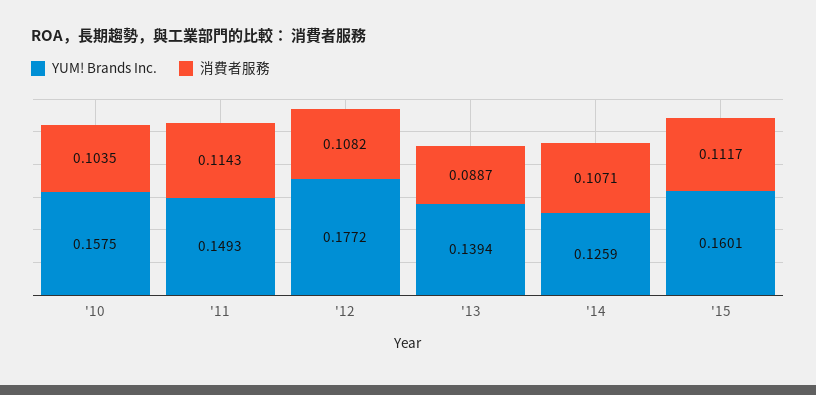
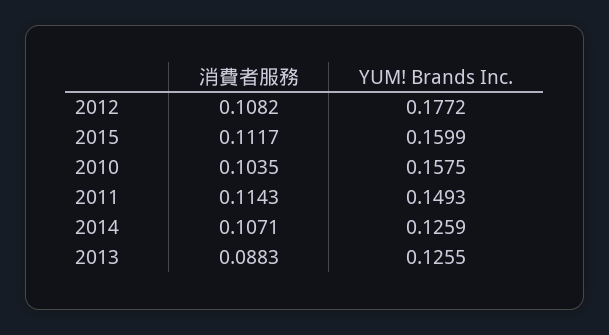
YUM! Brands Inc., '13: 0.1394 -> 0.1255
消費者服務, '13: 0.0887 -> 0.0883
YUM! Brands Inc., '15: 0.1601 -> 0.1599

